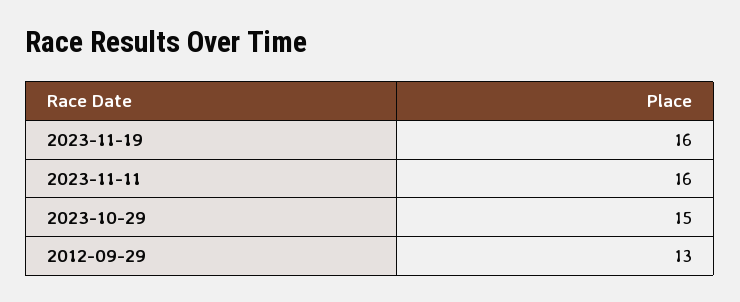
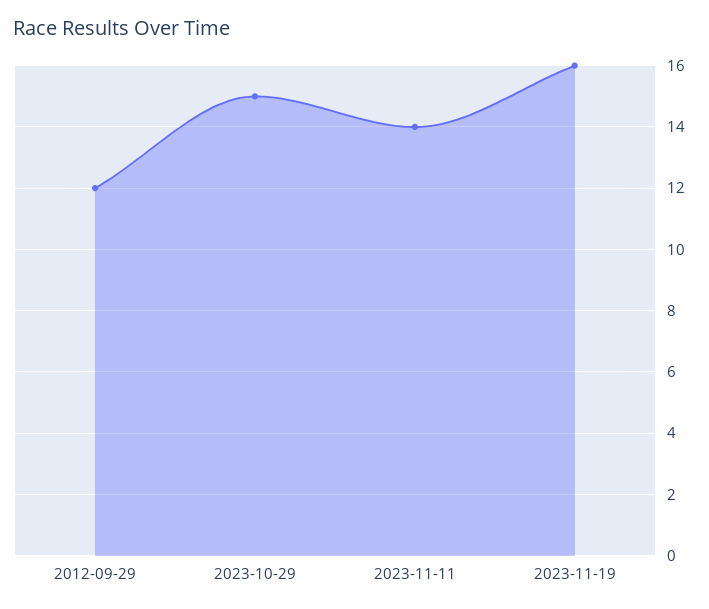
2023-11-11: 16 -> 14
2012-09-29: 13 -> 12

